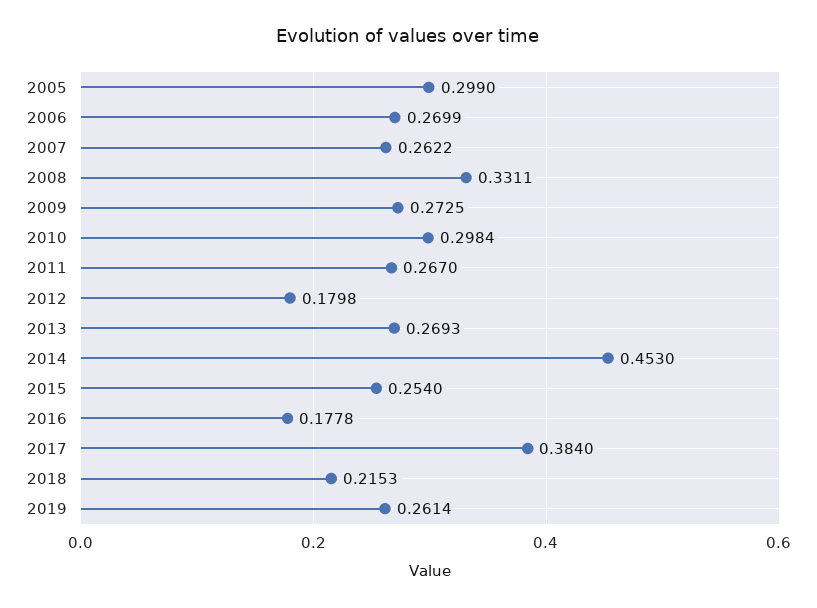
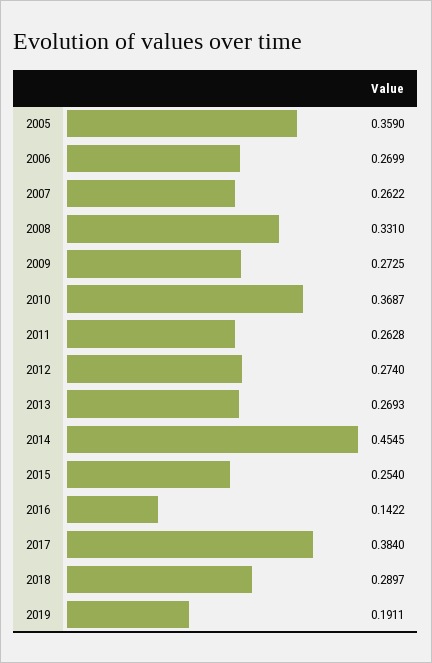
2005: 0.299 -> 0.359
2008: 0.3311 -> 0.331
2010: 0.2984 -> 0.3687
2011: 0.267 -> 0.2628
2012: 0.1798 -> 0.274
2014: 0.453 -> 0.4545
2016: 0.1778 -> 0.1422
2018: 0.2153 -> 0.2897
2019: 0.2614 -> 0.1911

